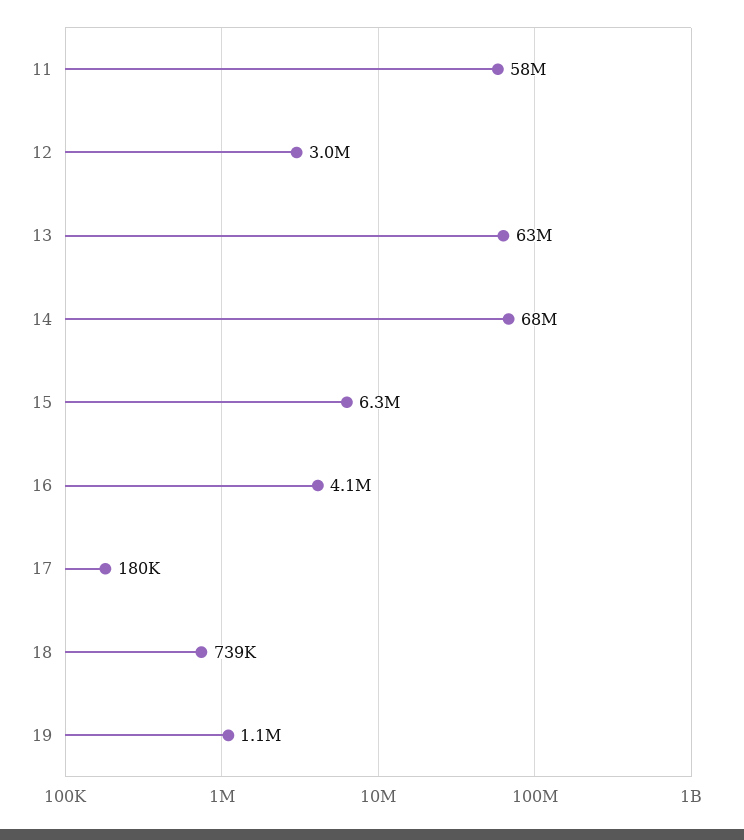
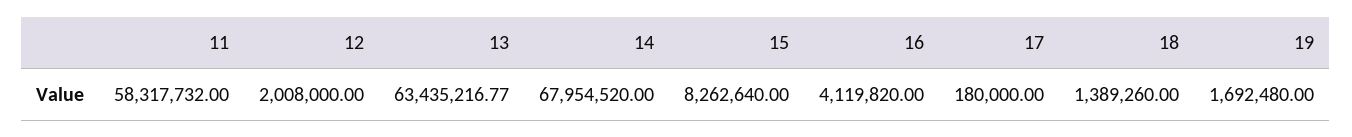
12: 3000000 -> 2008000
15: 6300000 -> 8262640
18: 739000 -> 1389260
19: 1100000 -> 1692480

